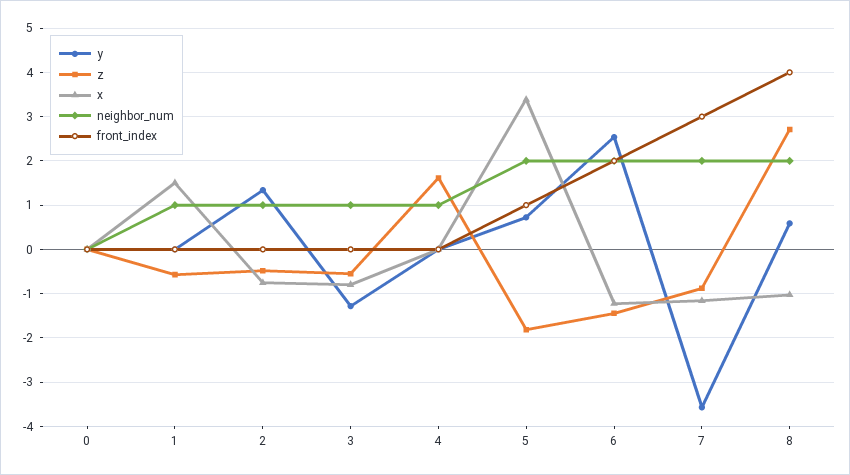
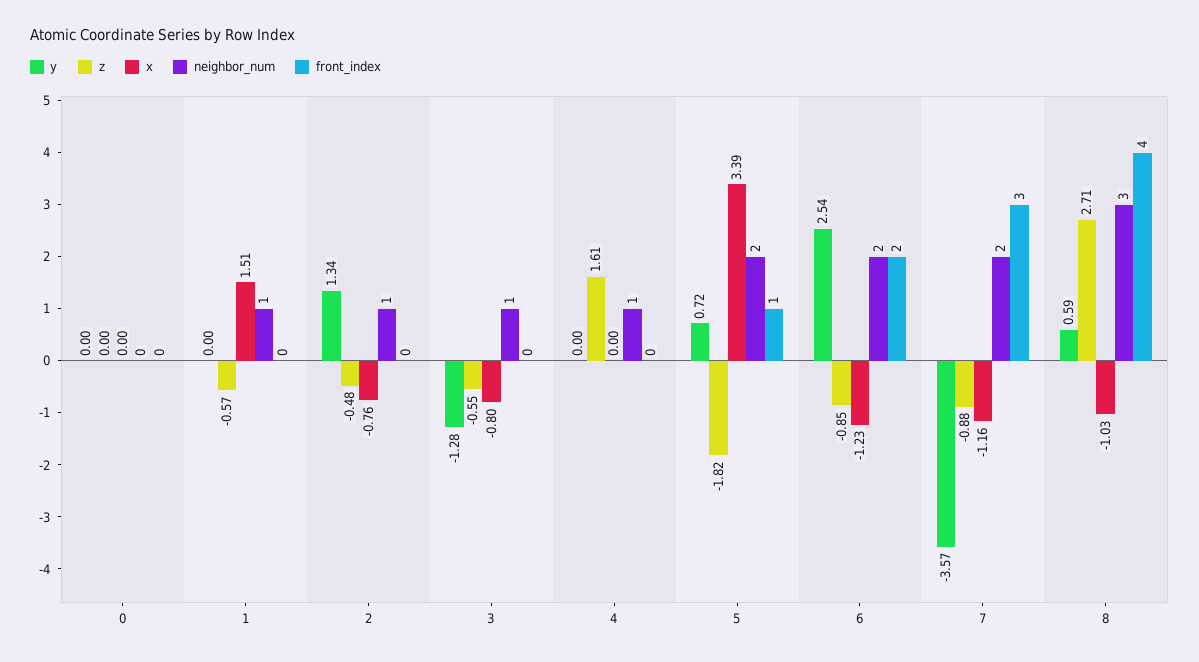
z, 6: -1.4 -> -0.85
neighbor_num, 8: 2 -> 3

